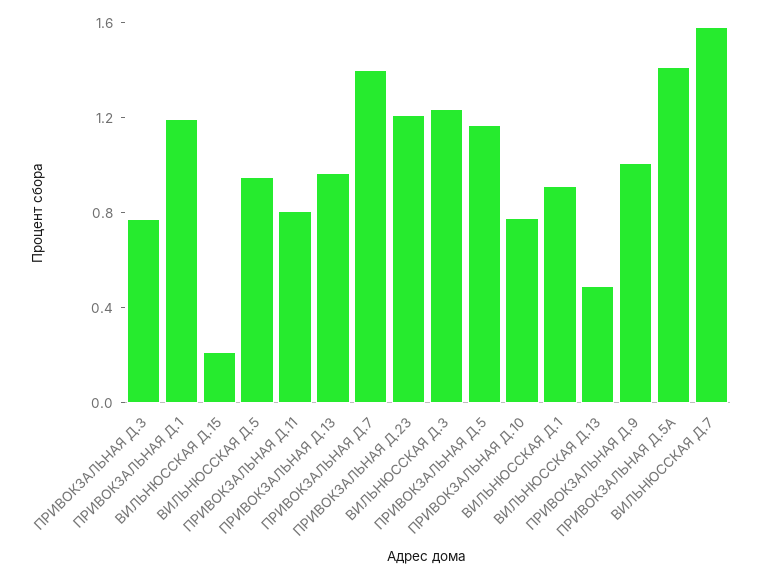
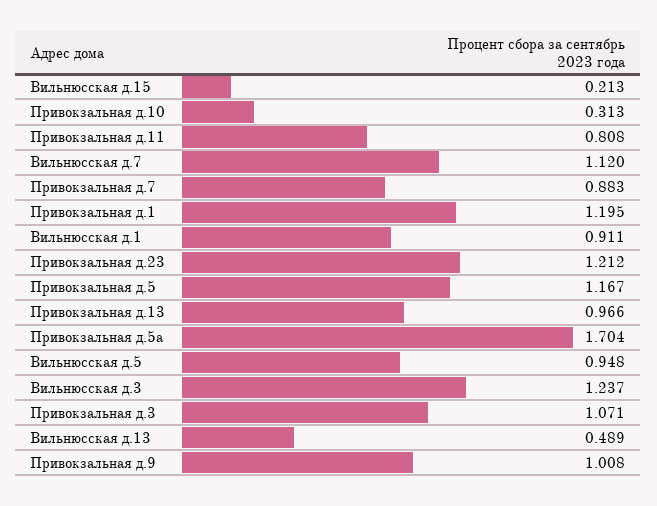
ПРИВОКЗАЛЬНАЯ Д.3: 0.8 -> 1.071
ПРИВОКЗАЛЬНАЯ Д.7: 1.4 -> 0.883
ПРИВОКЗАЛЬНАЯ Д.10: 0.8 -> 0.313
ПРИВОКЗАЛЬНАЯ Д.5А: 1.4 -> 1.704
ВИЛЬНЮССКАЯ Д.7: 1.6 -> 1.12

